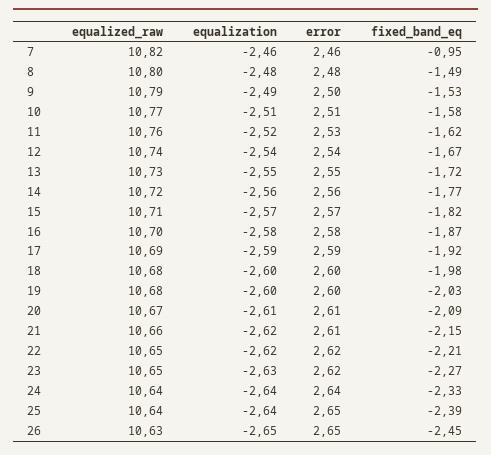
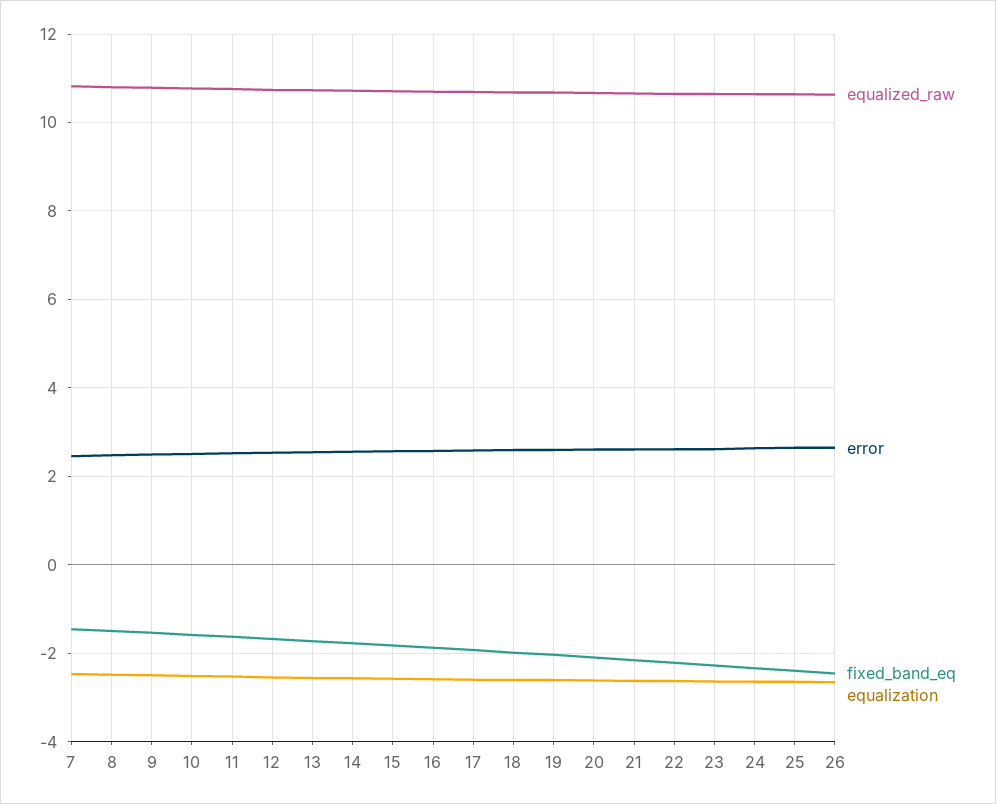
fixed_band_eq, 7: -0.95 -> -1.4

